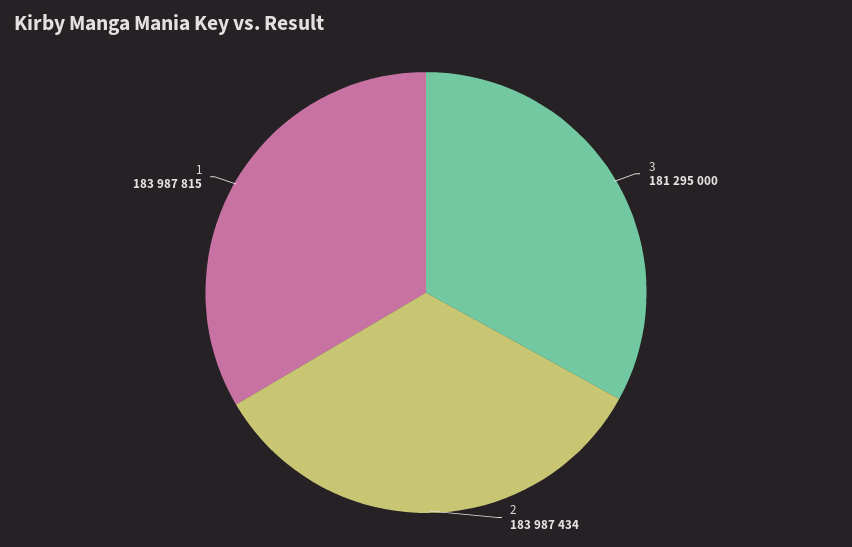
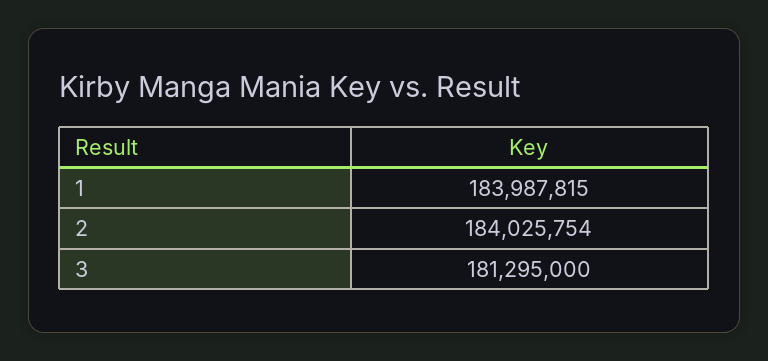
2: 183987434 -> 184025754

